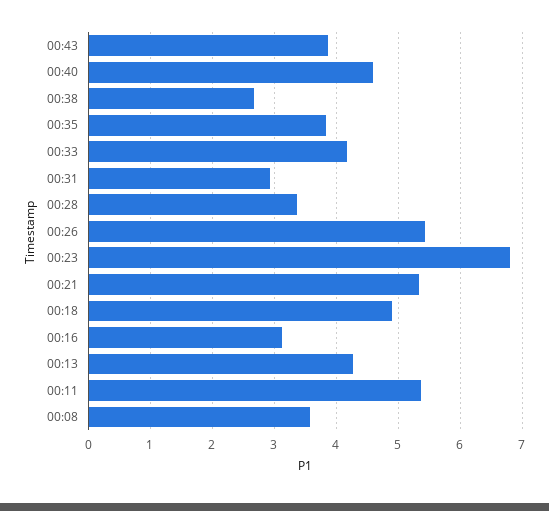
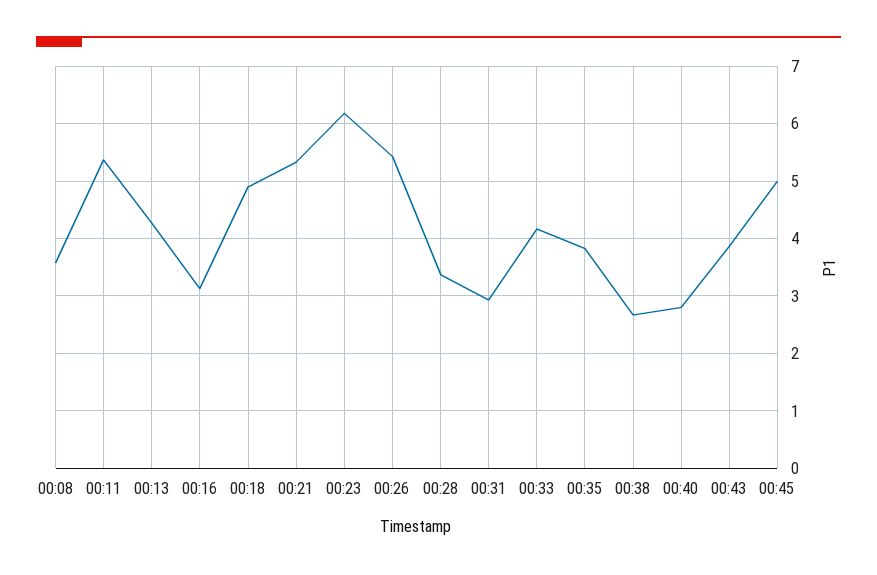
00:40: 4.6 -> 2.8
00:23: 6.8 -> 6.2
00:45: none -> 5

